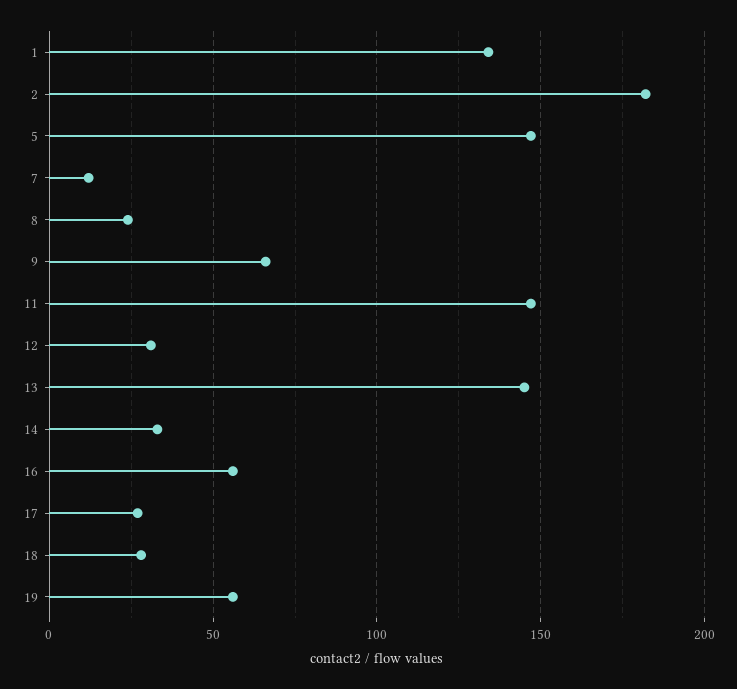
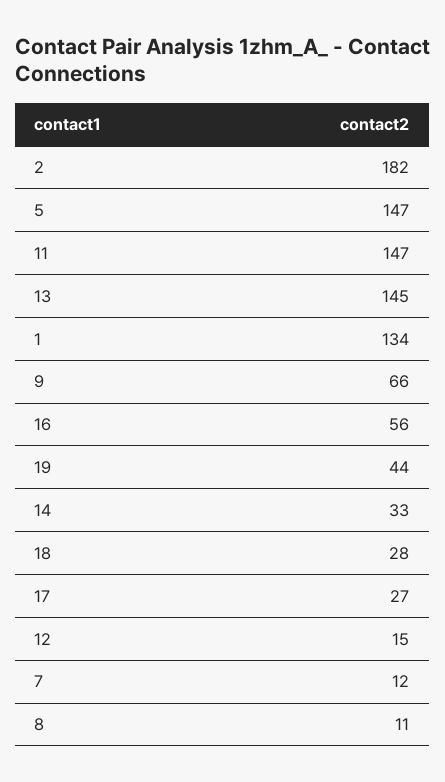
8: 25 -> 11
12: 30 -> 15
19: 55 -> 44

